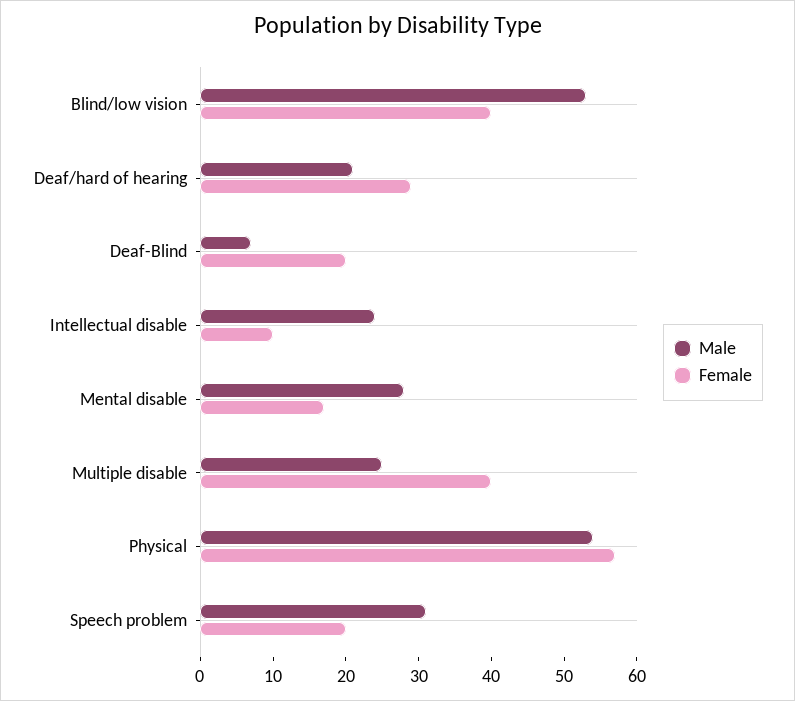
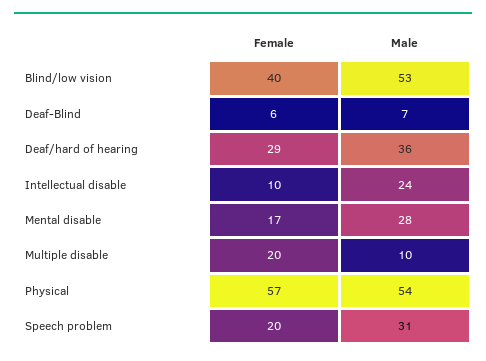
Male, Deaf/hard of hearing: 20 -> 36
Female, Deaf-Blind: 20 -> 6
Male, Multiple disable: 25 -> 10
Female, Multiple disable: 40 -> 20

